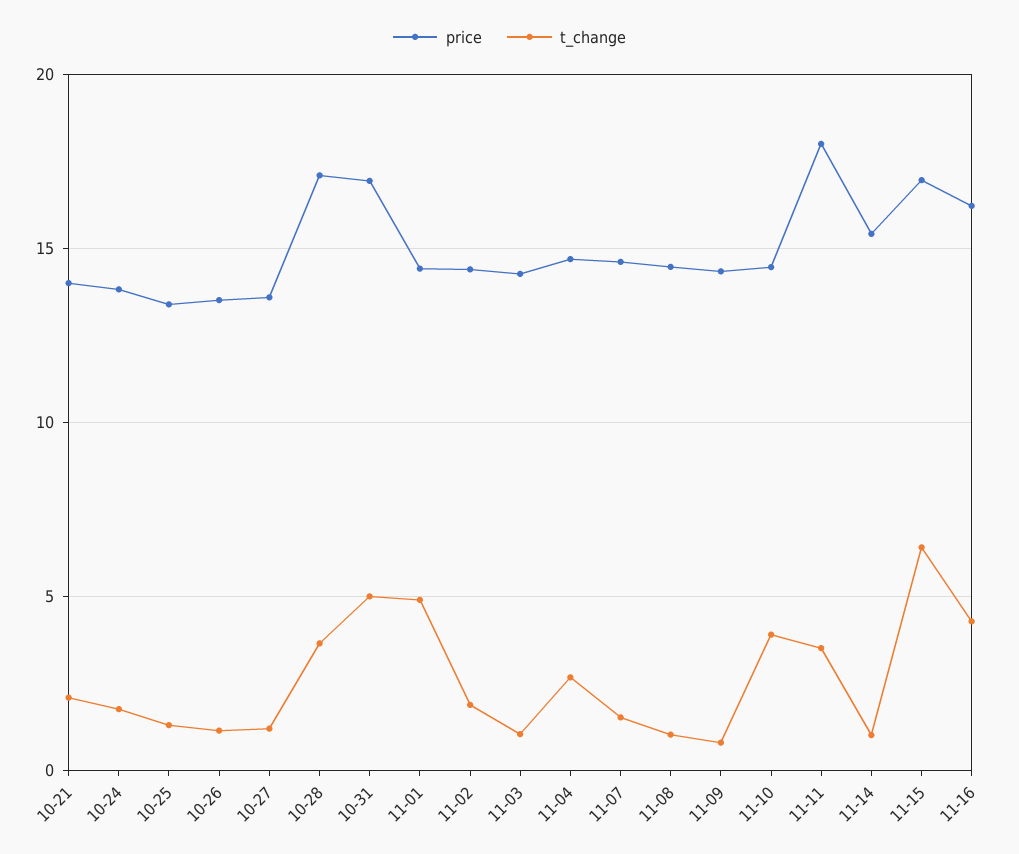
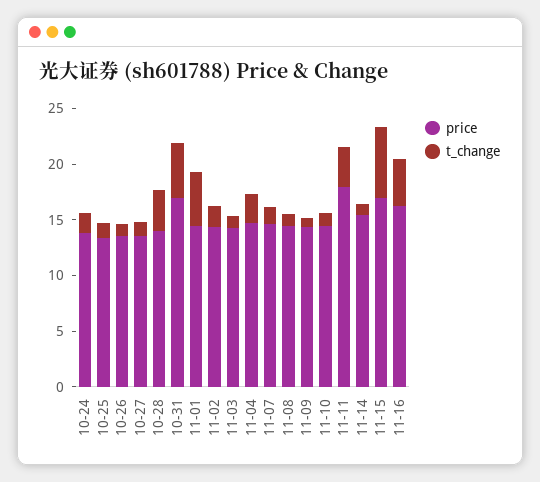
price, 10-21: 14 -> none
t_change, 10-21: 2 -> none
price, 10-28: 17 -> 14
t_change, 11-10: 4 -> 1

